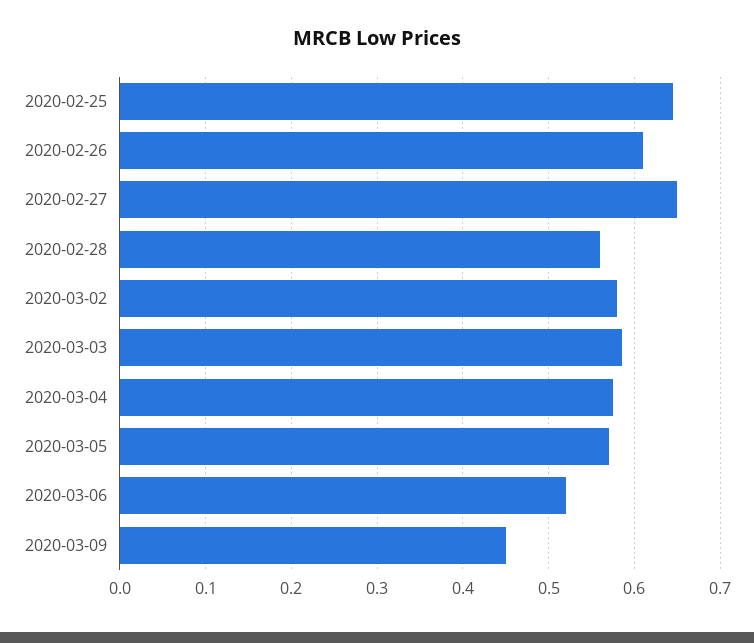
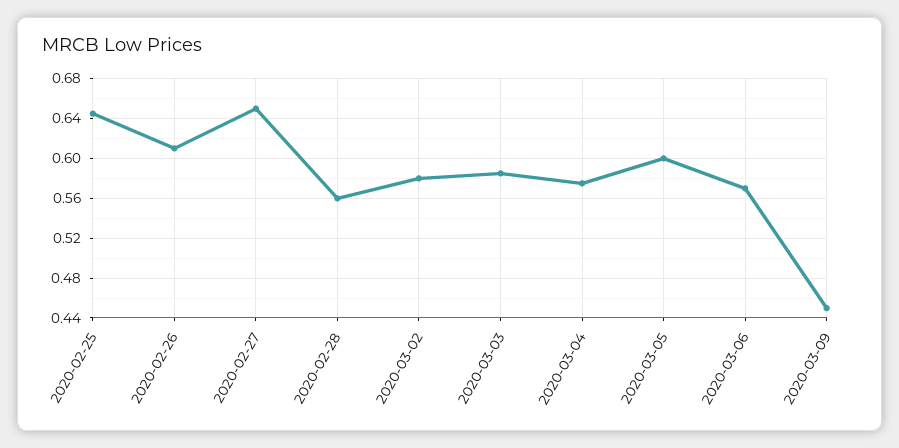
2020-03-05: 0.57 -> 0.6
2020-03-06: 0.52 -> 0.57

